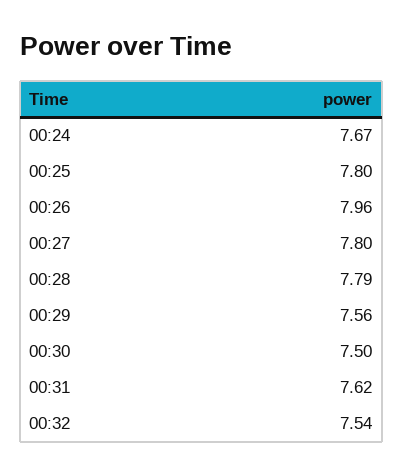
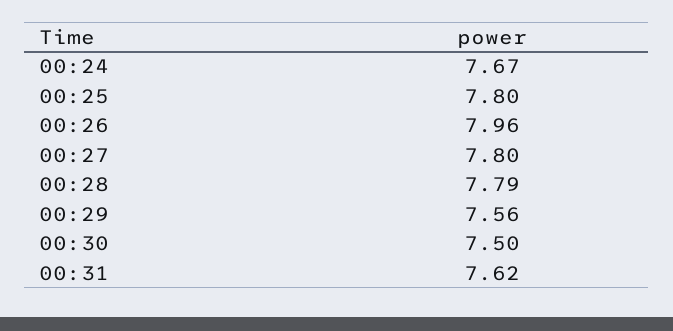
00:32: 7.54 -> none

